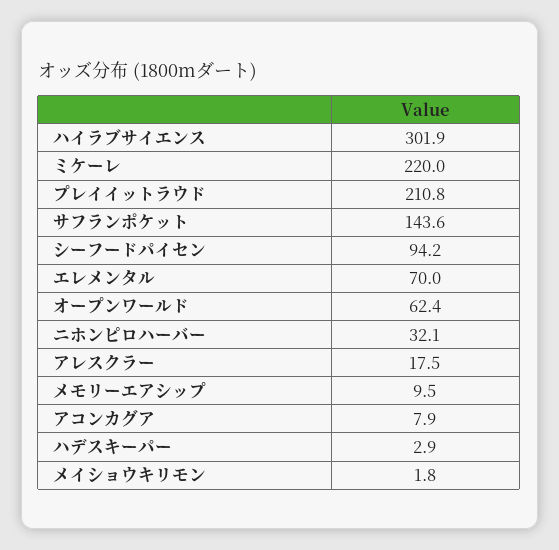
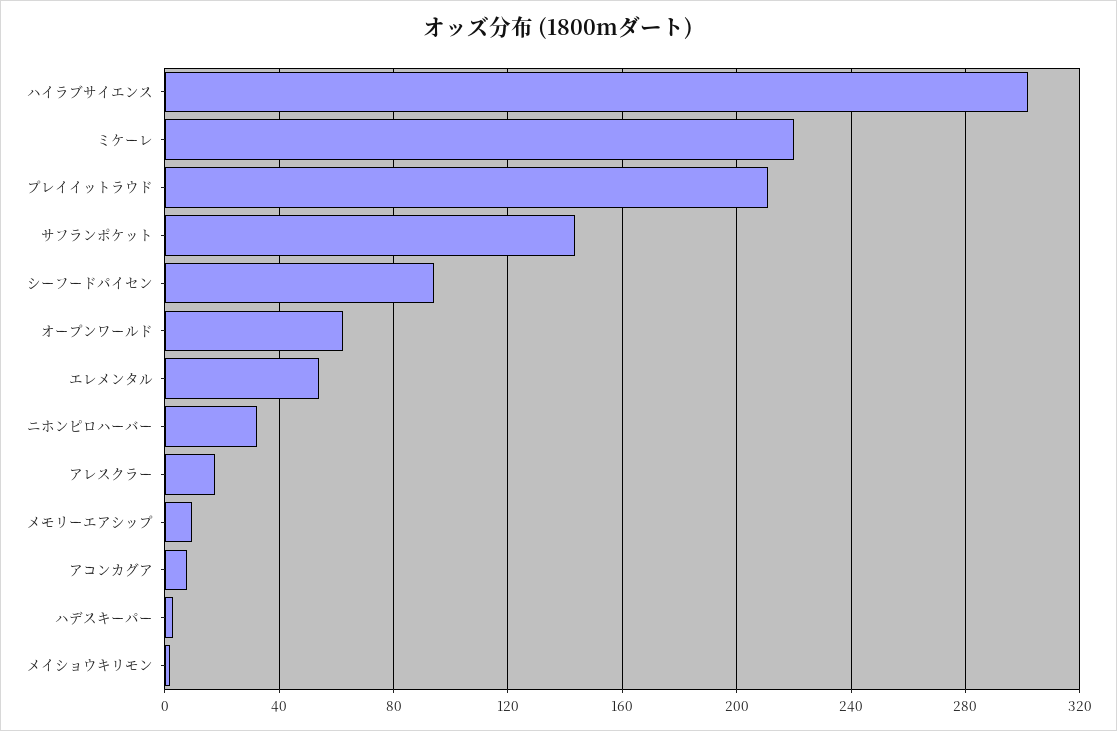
エレメンタル: 70 -> 55

